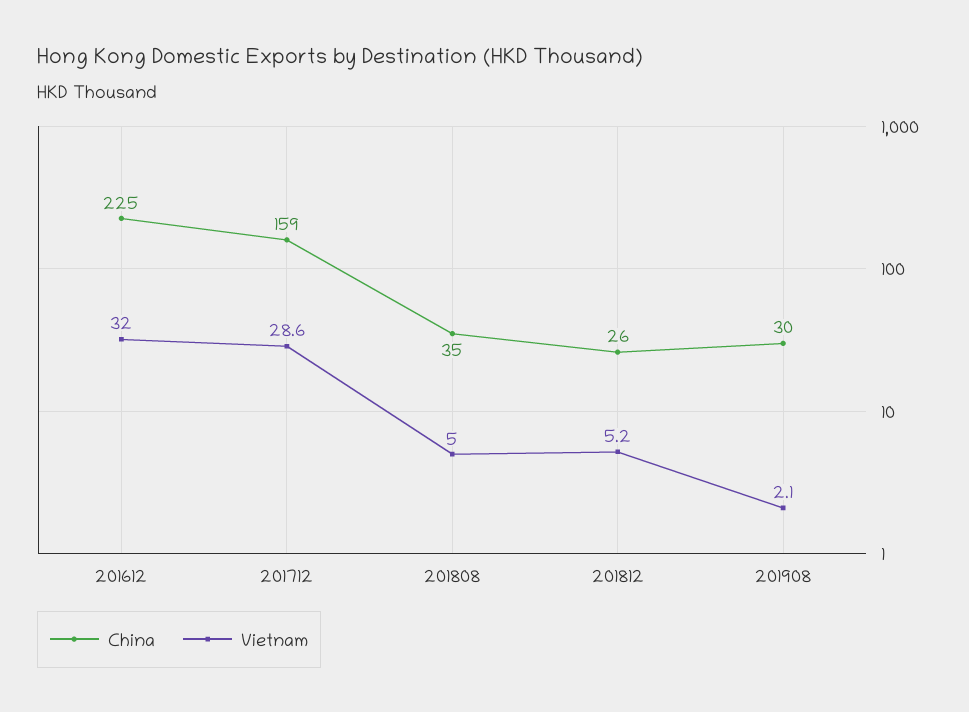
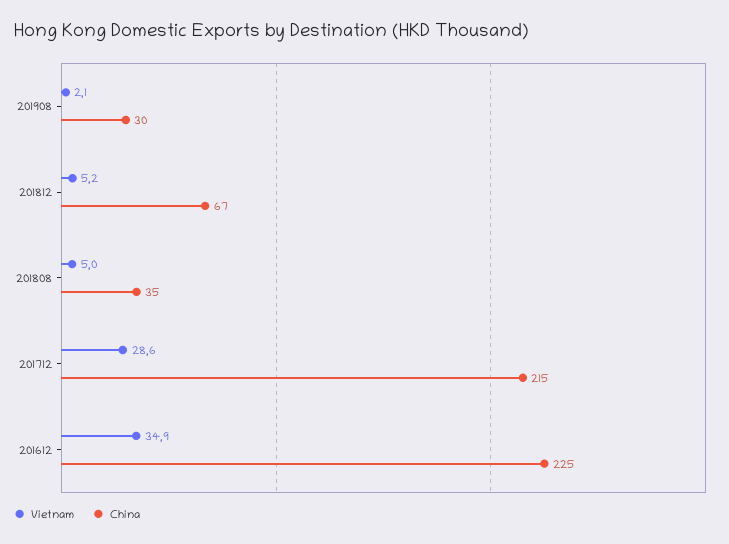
Vietnam, 201612: 32 -> 34.9
China, 201712: 159 -> 215
China, 201812: 26 -> 67

